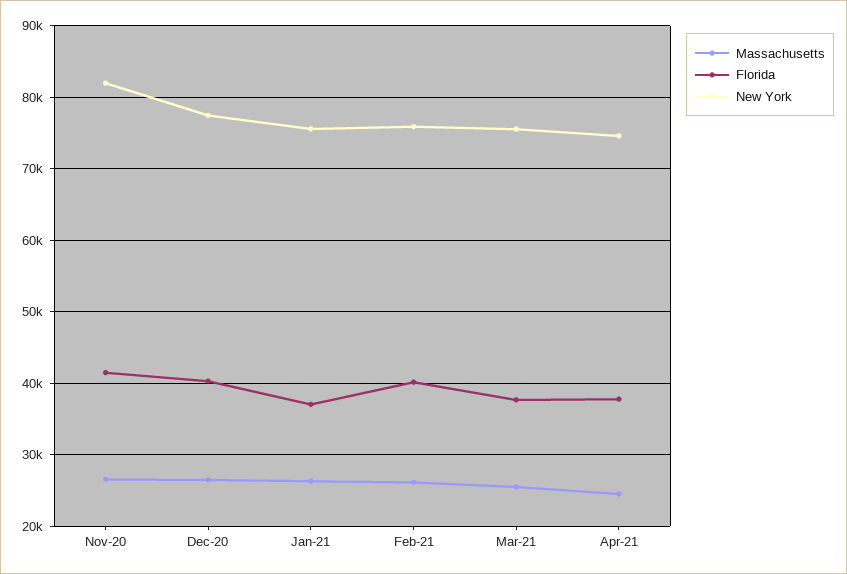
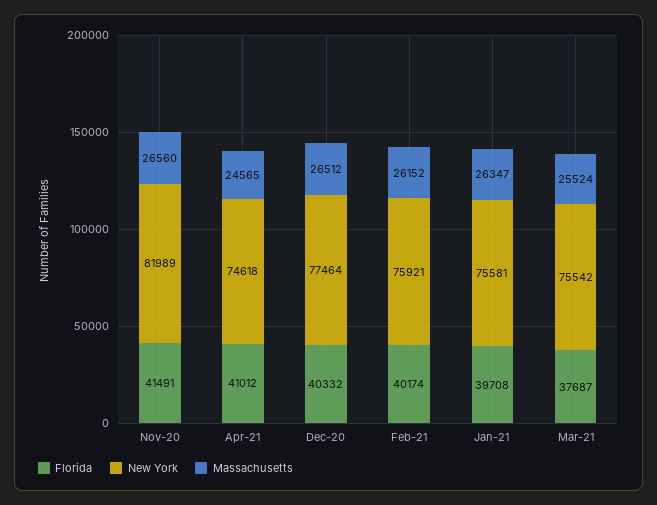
Florida, Jan-21: 37000 -> 39708
Florida, Apr-21: 38000 -> 41012

